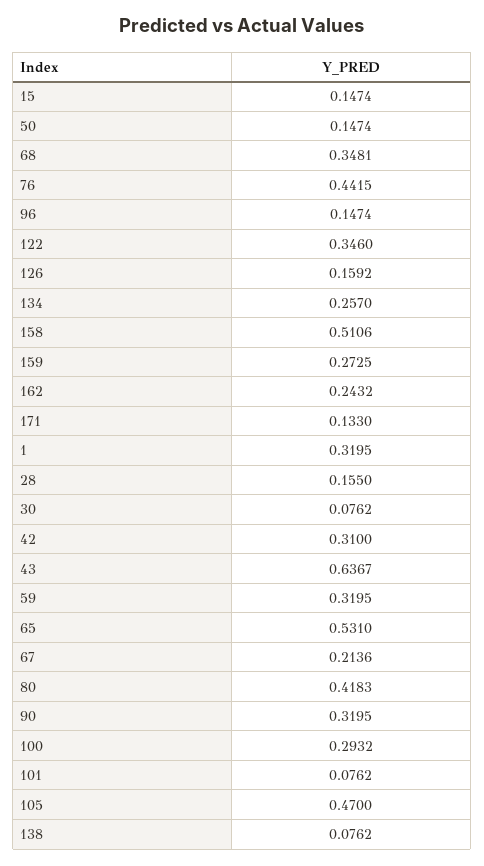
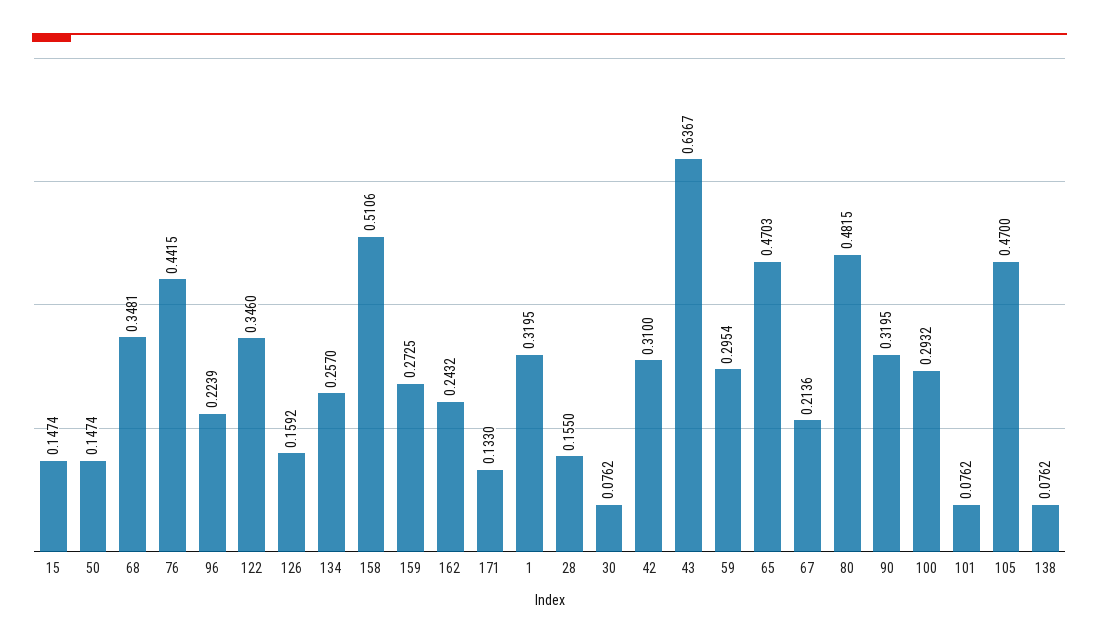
96: 0.1474 -> 0.2239
59: 0.3195 -> 0.2954
65: 0.531 -> 0.4703
80: 0.4183 -> 0.4815

